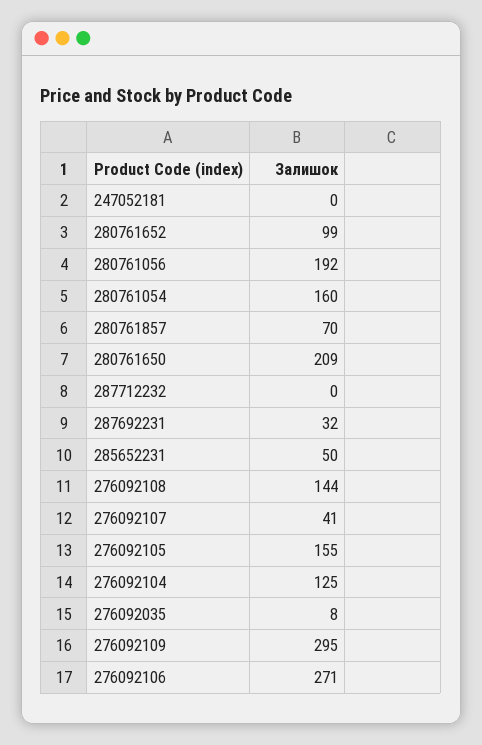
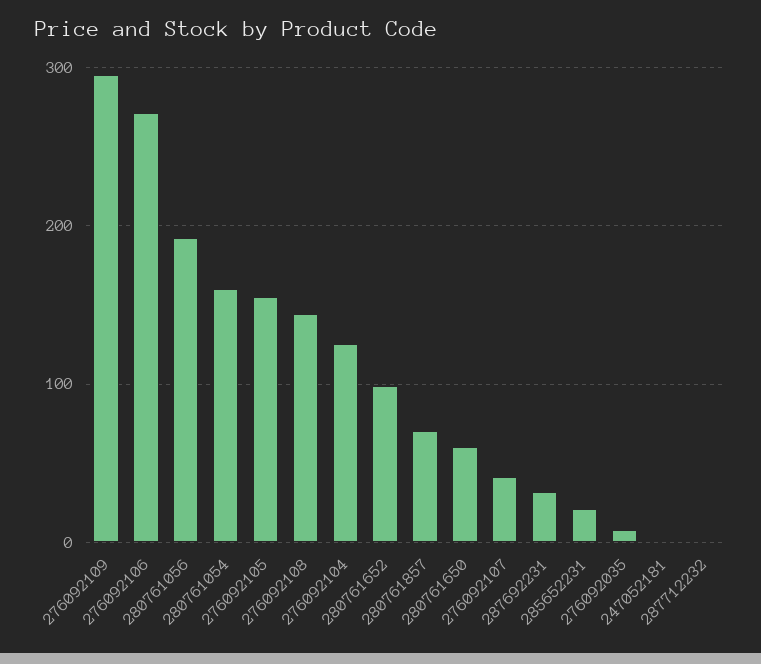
280761650: 209 -> 60
285652231: 50 -> 20

